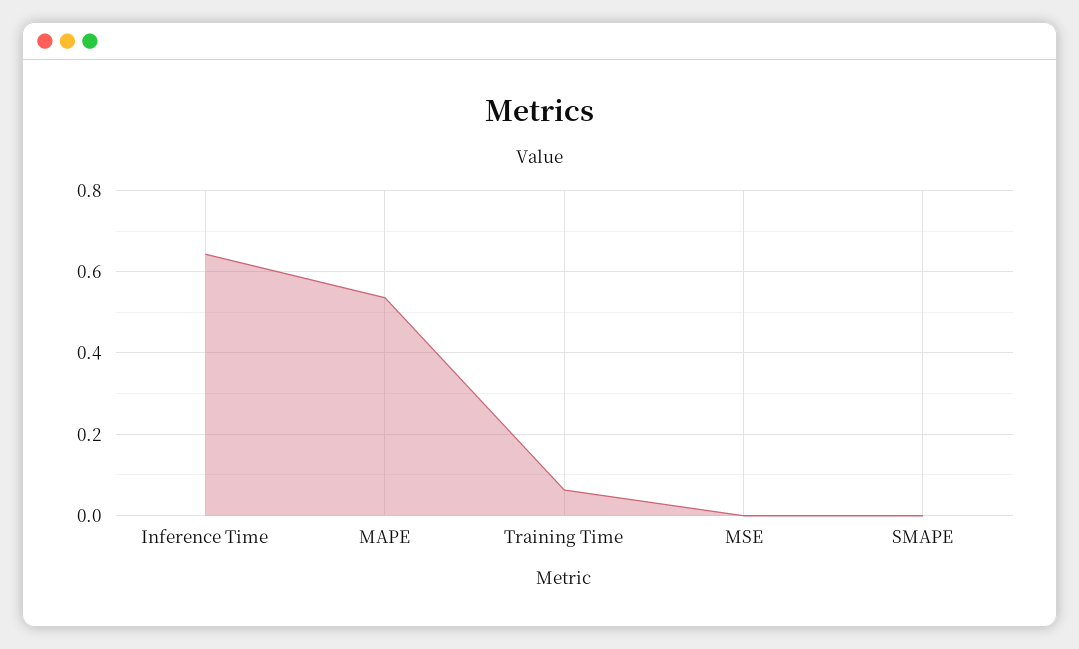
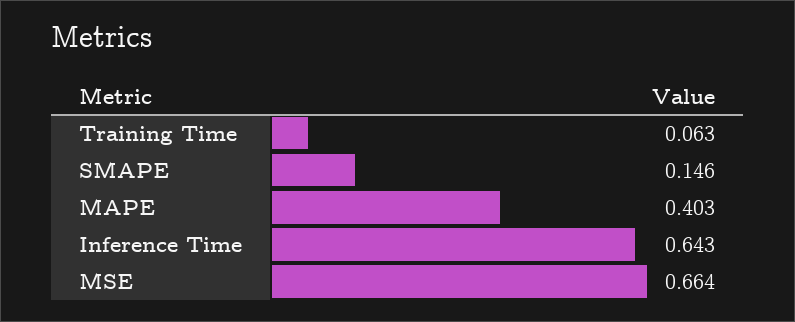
MAPE: 0.54 -> 0.403
MSE: 0 -> 0.664
SMAPE: 0 -> 0.146

